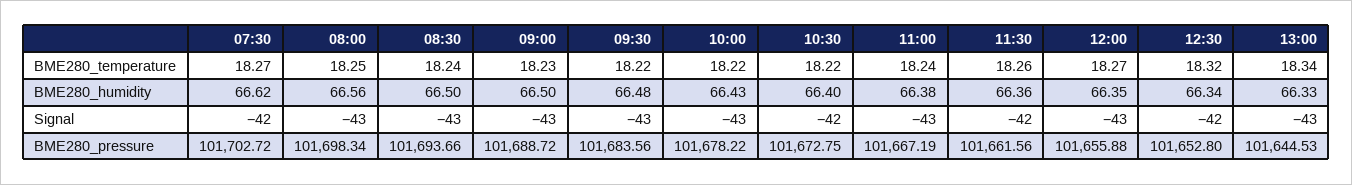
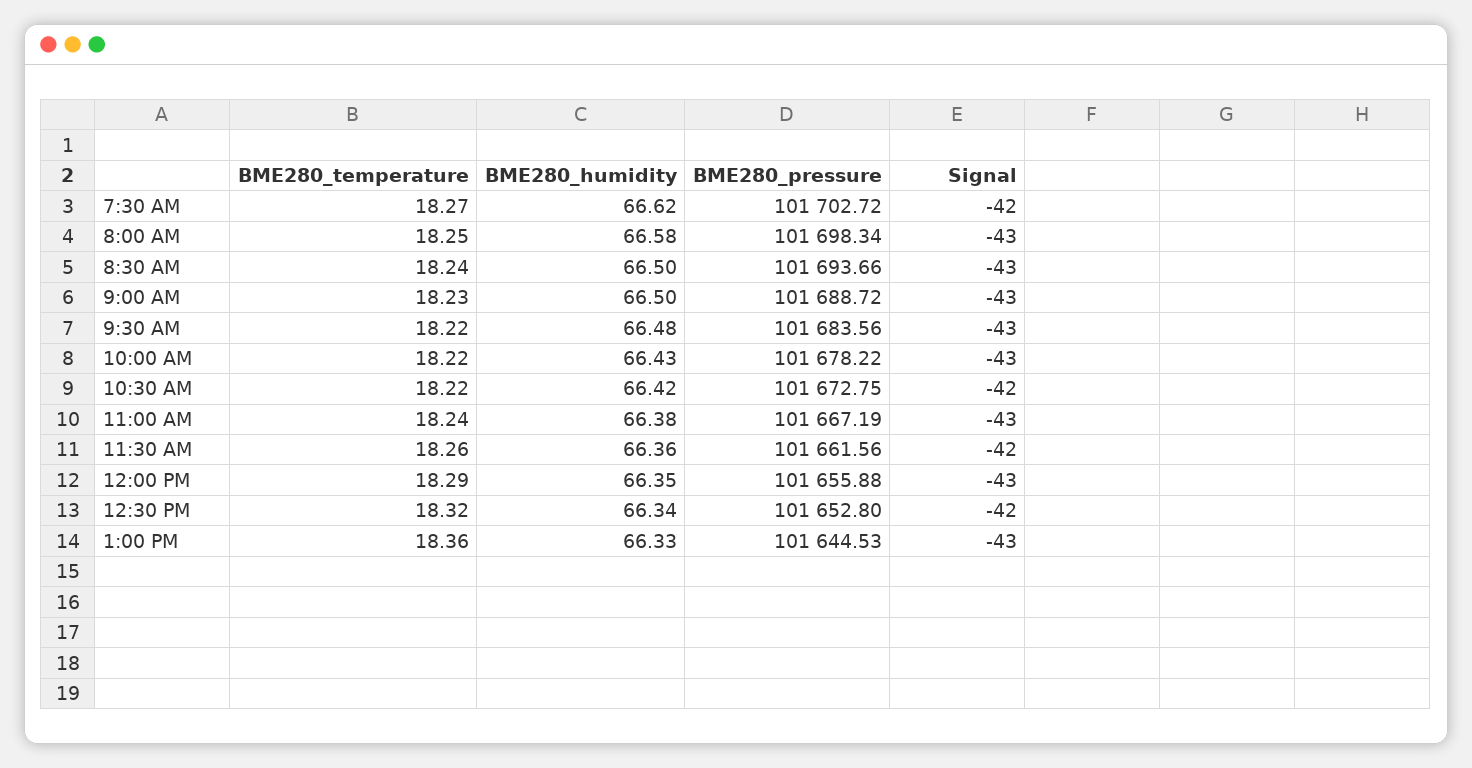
12:00, BME280_temperature: 18.27 -> 18.29
13:00, BME280_temperature: 18.34 -> 18.36
08:00, BME280_humidity: 66.56 -> 66.58
10:30, BME280_humidity: 66.4 -> 66.42

